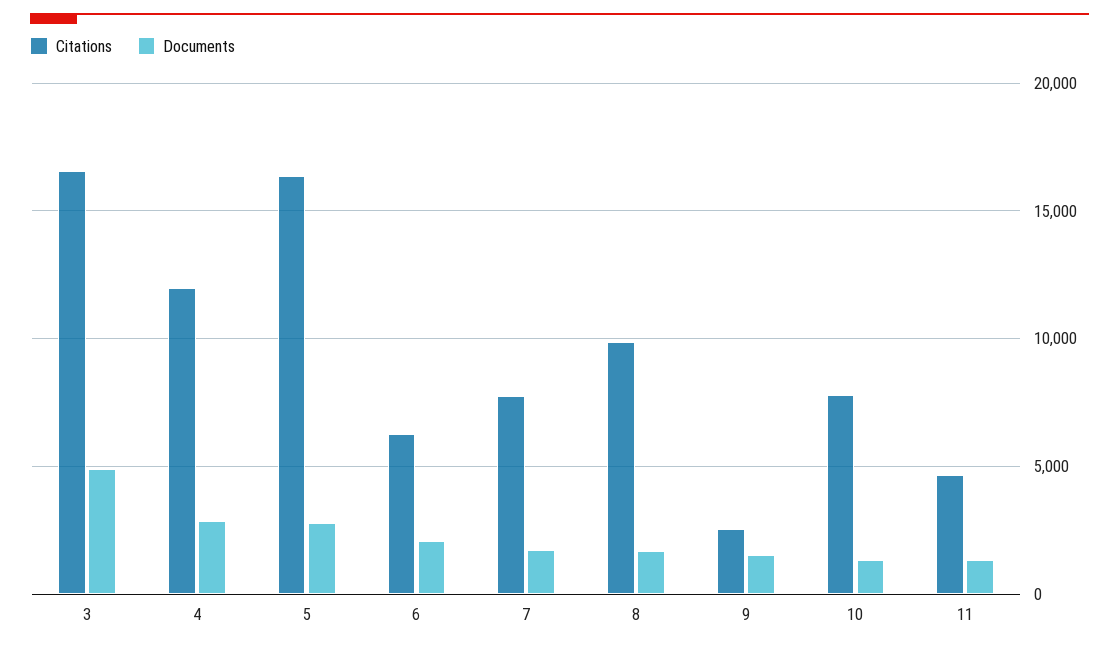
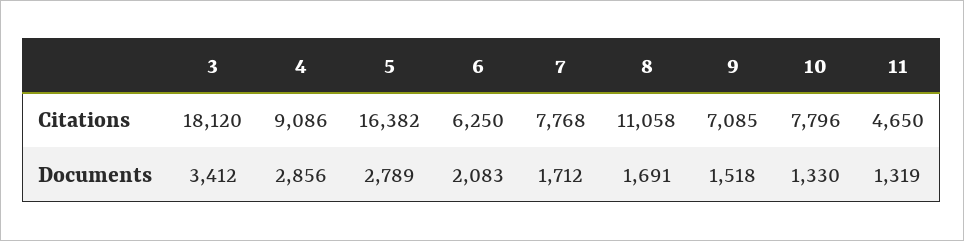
Citations, 3: 16500 -> 18120
Documents, 3: 5000 -> 3412
Citations, 4: 12000 -> 9086
Citations, 8: 10000 -> 11058
Citations, 9: 2500 -> 7085

